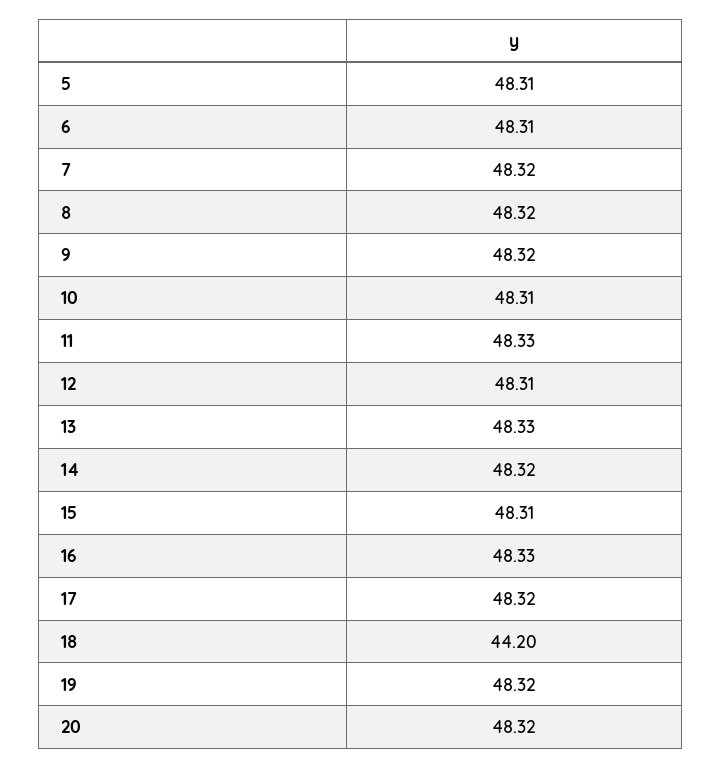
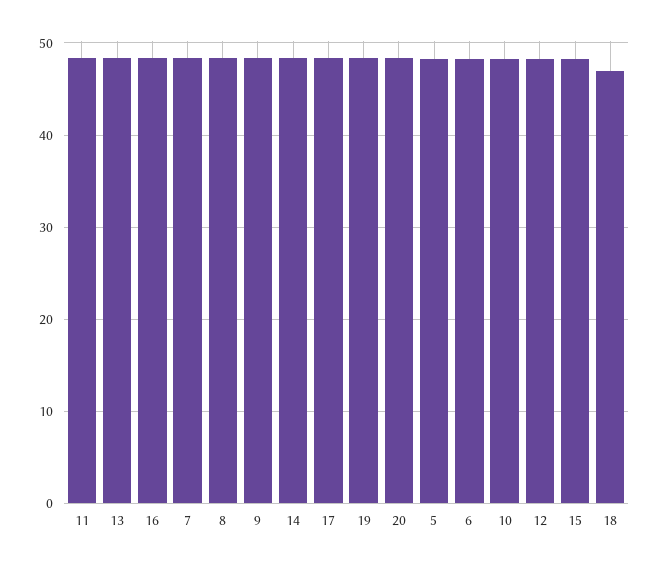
18: 44.2 -> 47

